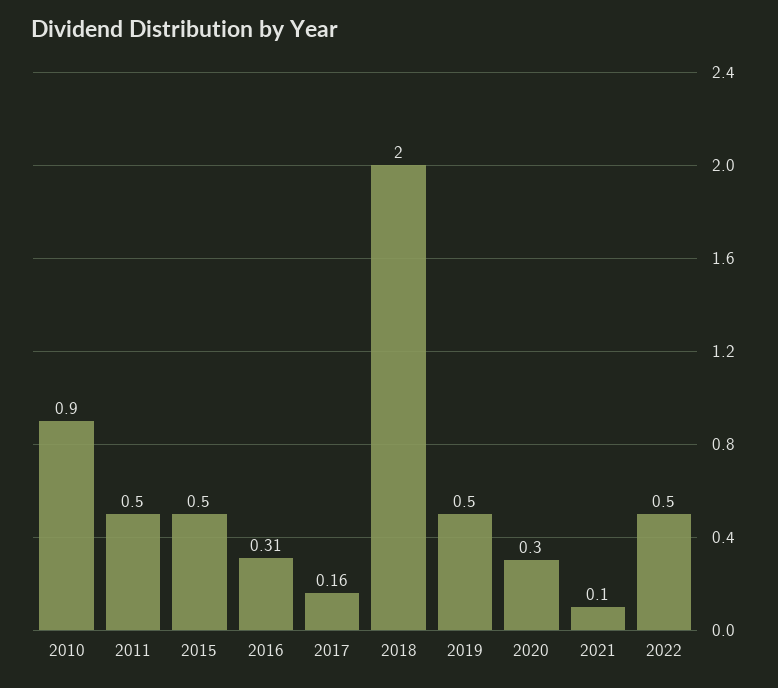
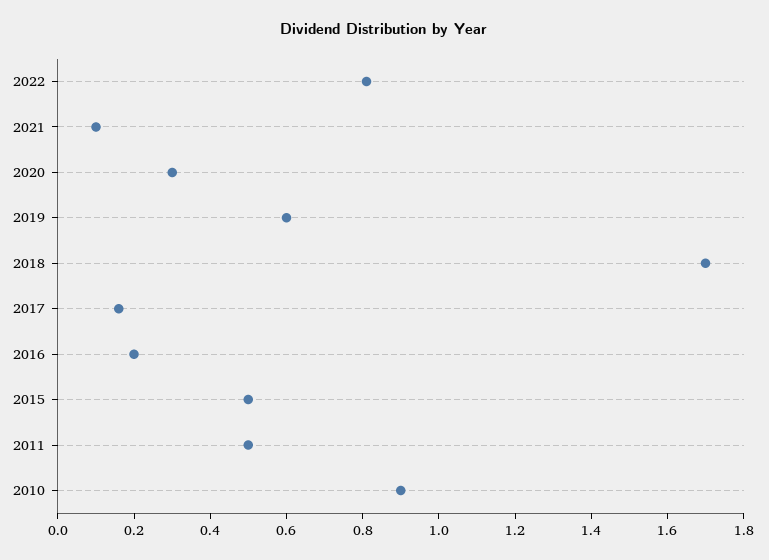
2016: 0.31 -> 0.2
2018: 2 -> 1.7
2019: 0.5 -> 0.6
2022: 0.5 -> 0.8

